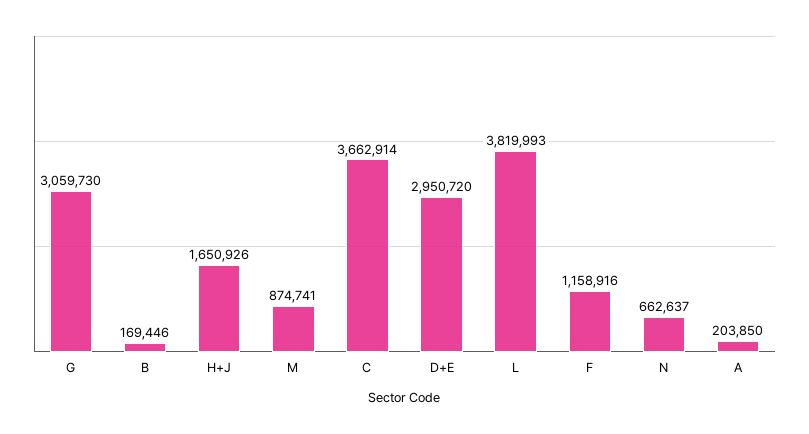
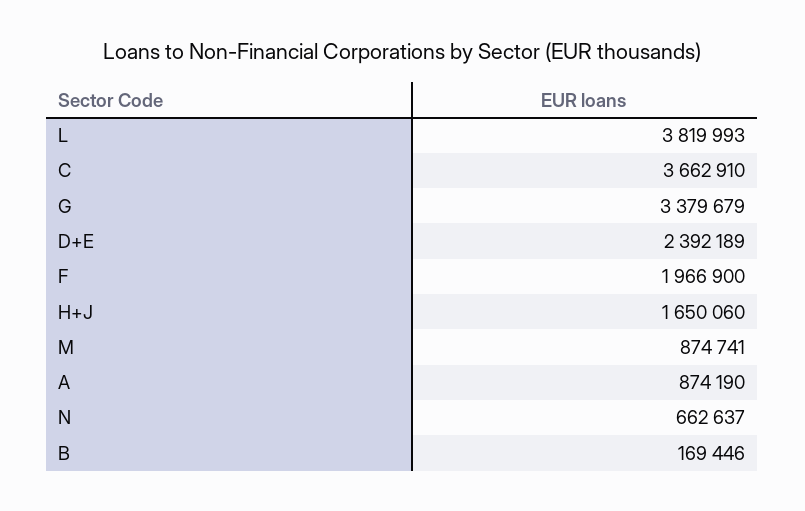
G: 3059730 -> 3379679
H+J: 1650926 -> 1650060
C: 3662914 -> 3662910
D+E: 2950720 -> 2392189
F: 1158916 -> 1966900
A: 203850 -> 874190

